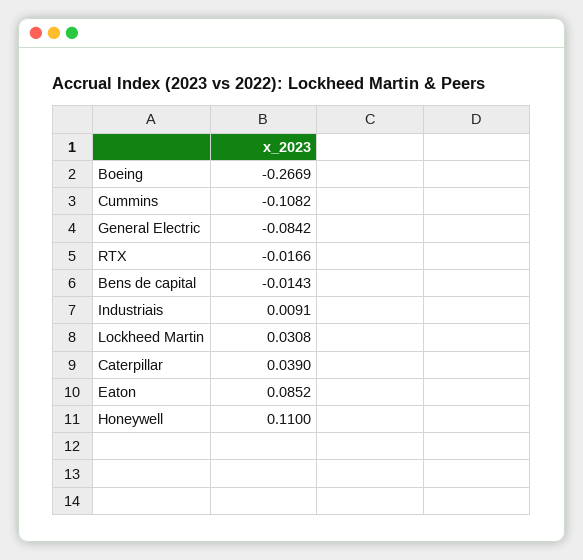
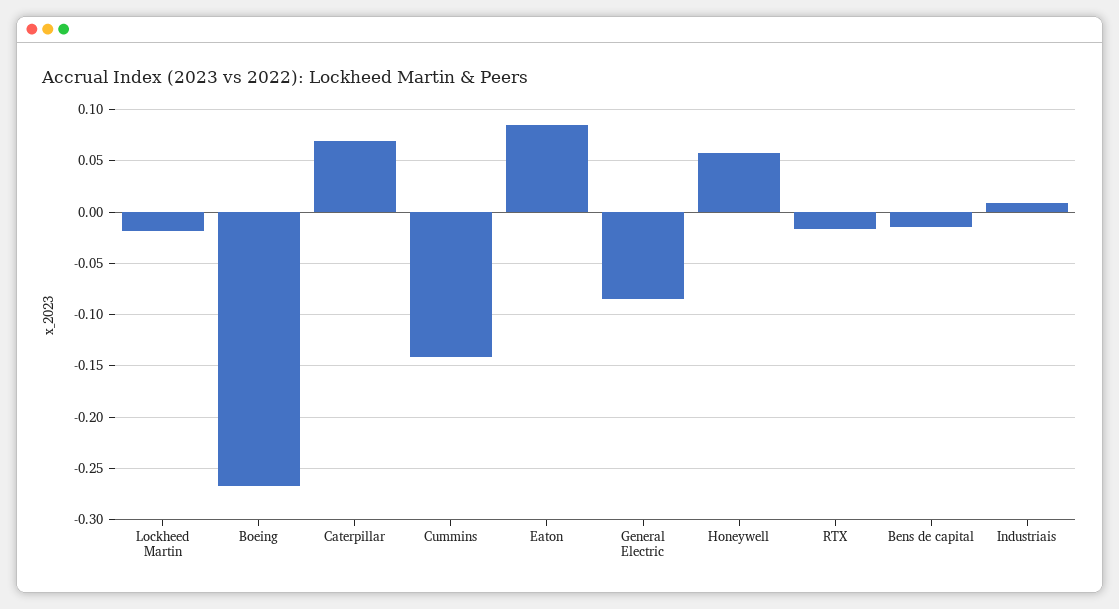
Cummins: -0.1082 -> -0.14
Lockheed Martin: 0.0308 -> -0.02
Caterpillar: 0.039 -> 0.07
Honeywell: 0.11 -> 0.06

